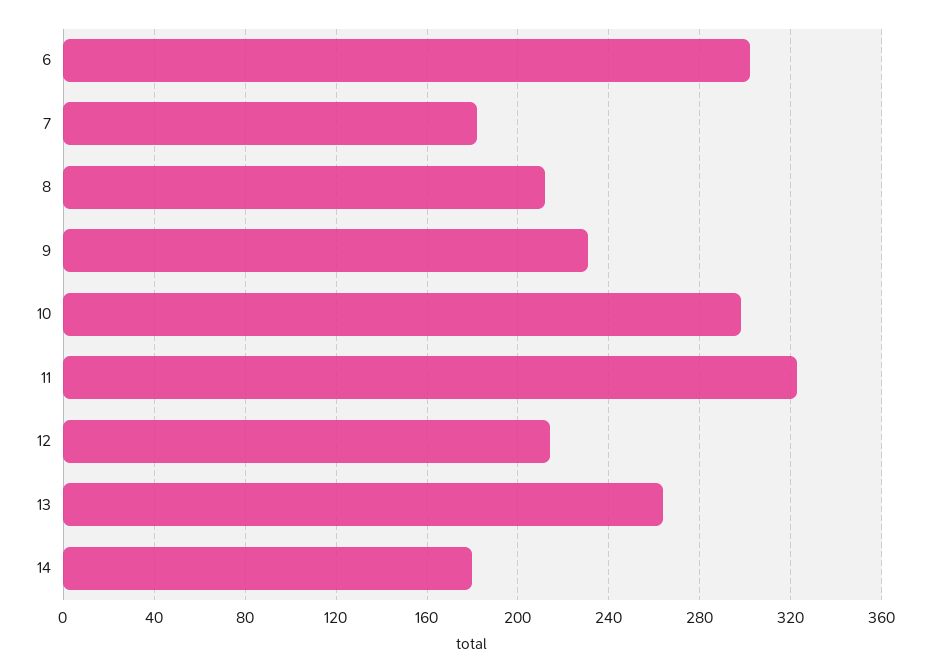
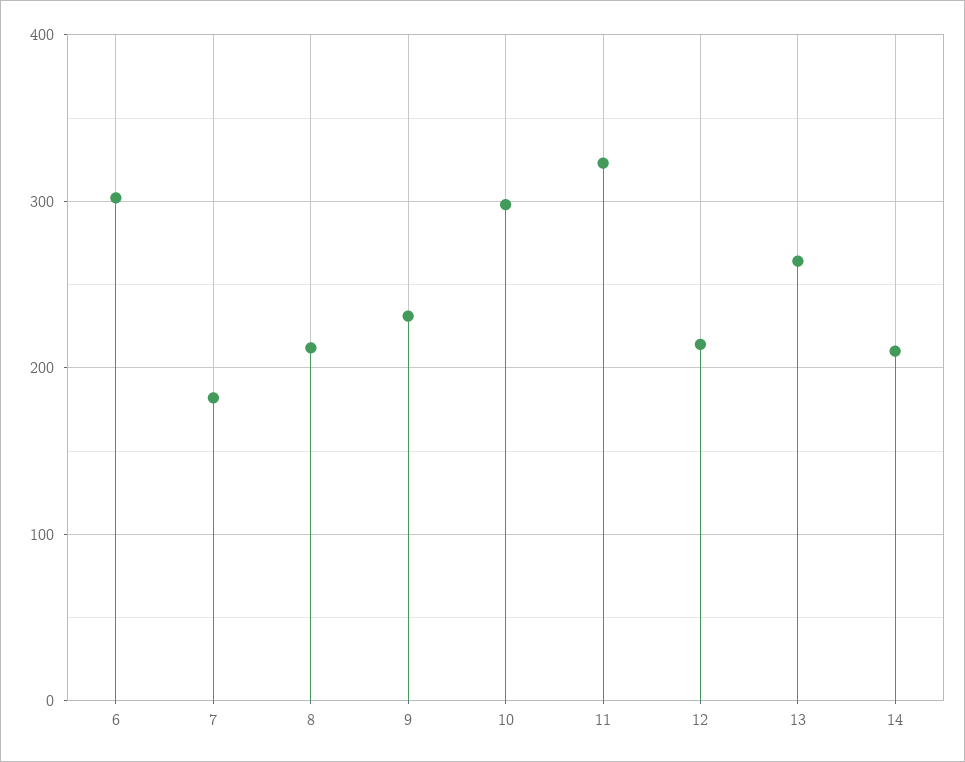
14: 180 -> 210

